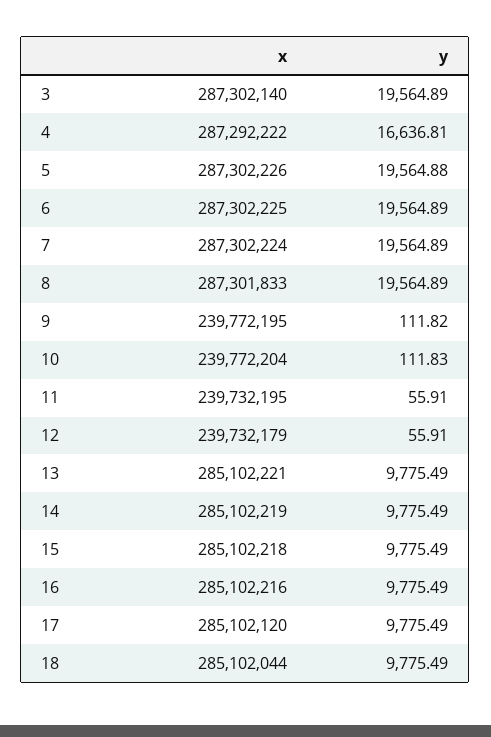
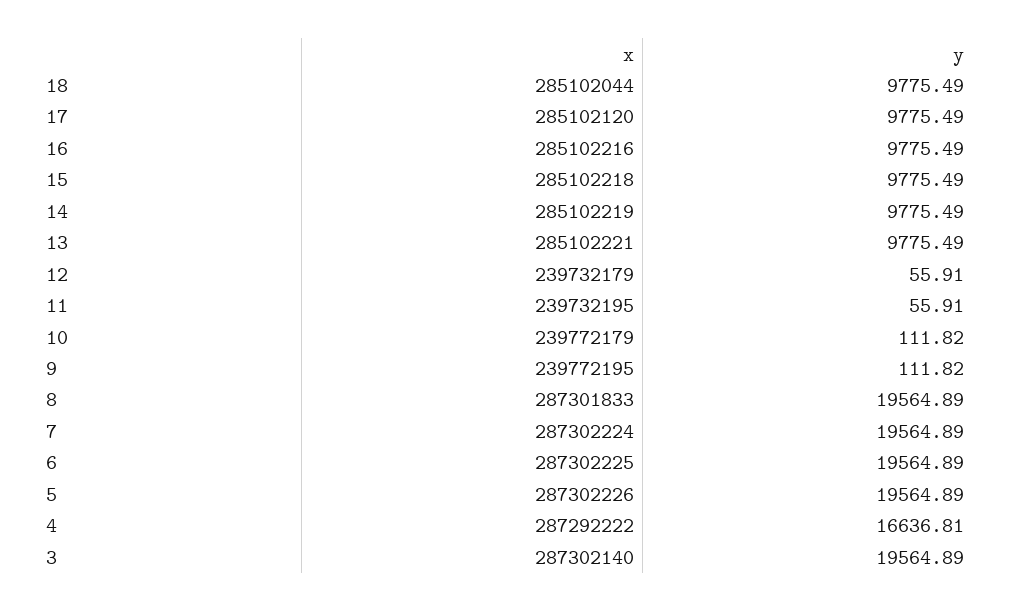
y, 5: 19564.88 -> 19564.89
x, 10: 239772204 -> 239772179
y, 10: 111.83 -> 111.82

